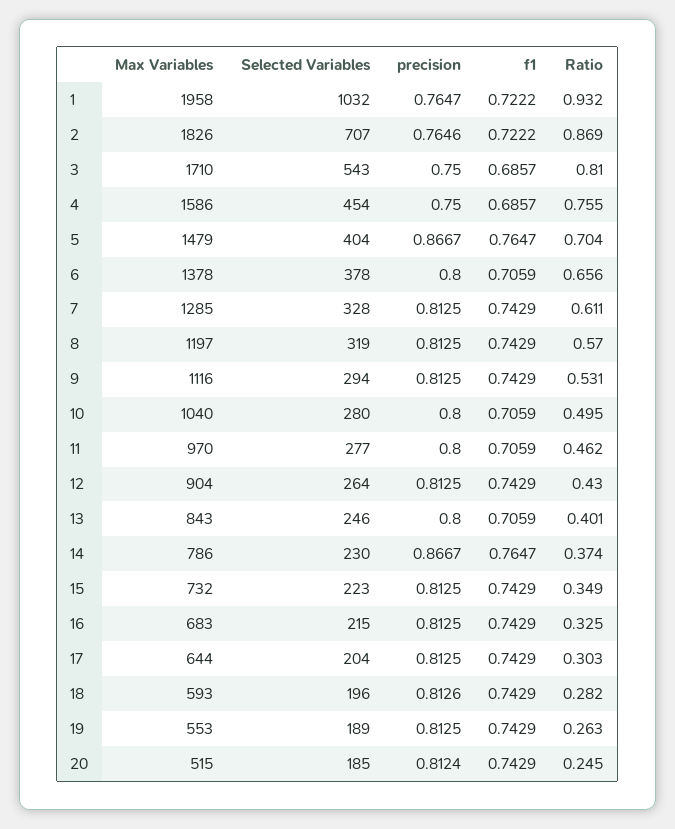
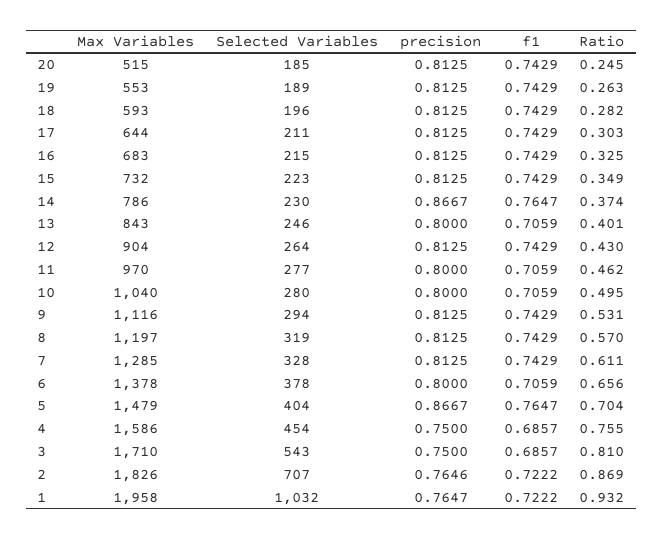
Selected Variables, 17: 204 -> 211
precision, 18: 0.8126 -> 0.8125
precision, 20: 0.8124 -> 0.8125

